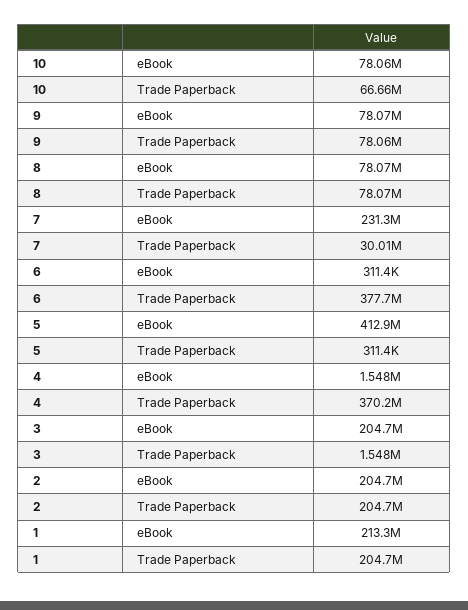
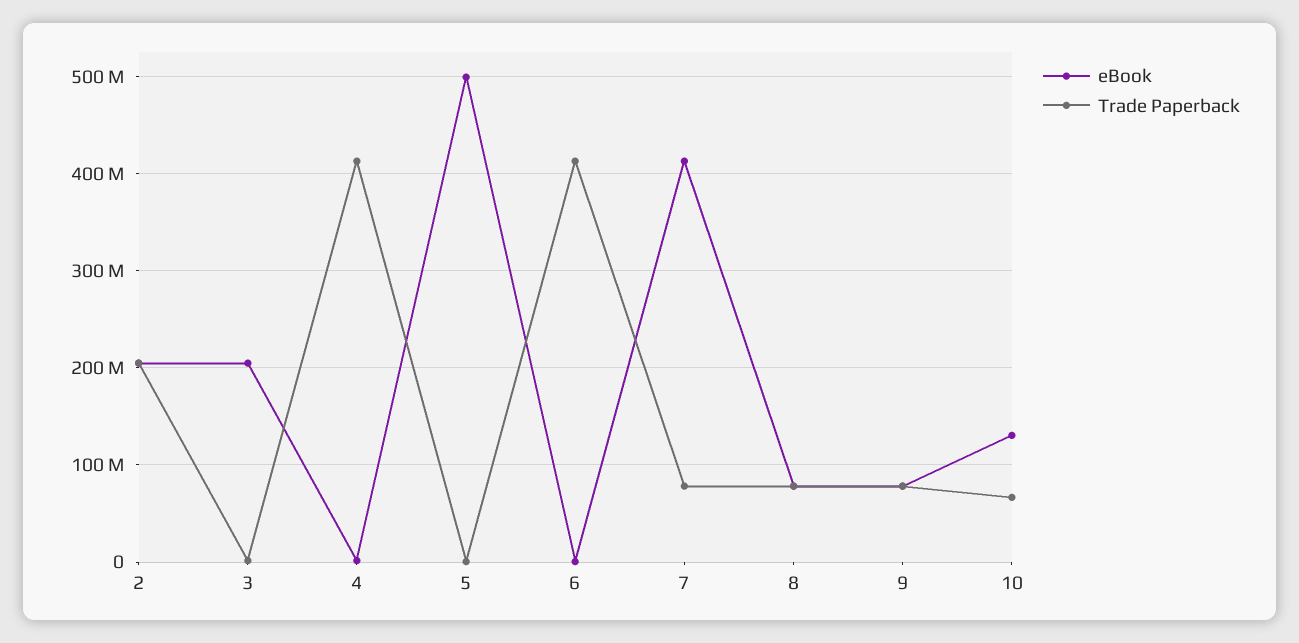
eBook, 10: 78060000 -> 130000000
eBook, 7: 231300000 -> 410000000
Trade Paperback, 7: 30010000 -> 80000000
Trade Paperback, 6: 377700000 -> 410000000
eBook, 5: 412900000 -> 500000000
Trade Paperback, 4: 370200000 -> 410000000
eBook, 1: 213300000 -> none
Trade Paperback, 1: 204700000 -> none

